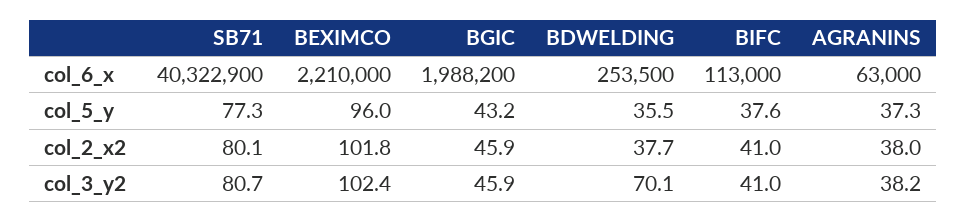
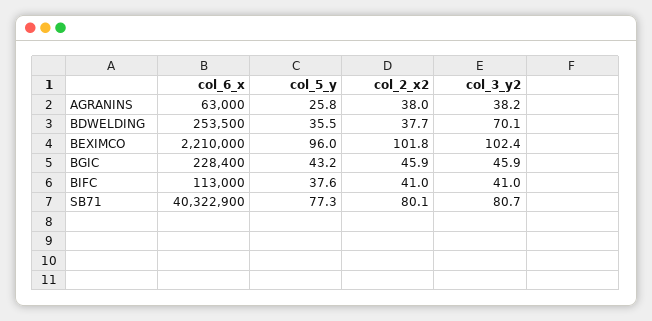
BGIC, col_6_x: 1988200 -> 228400
AGRANINS, col_5_y: 37.3 -> 25.8

